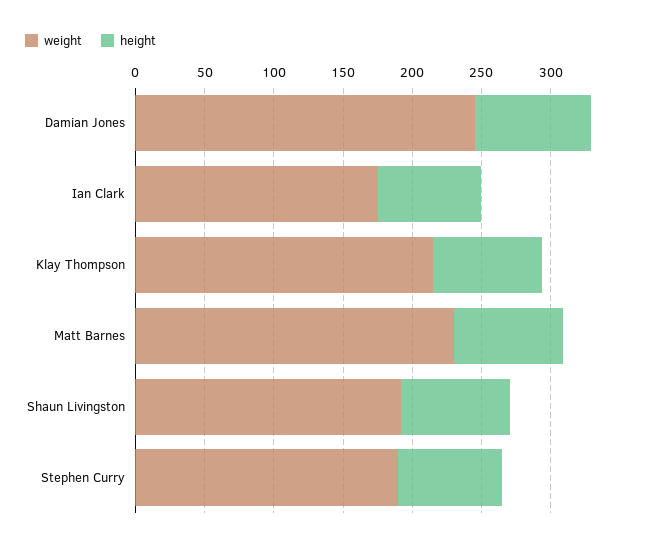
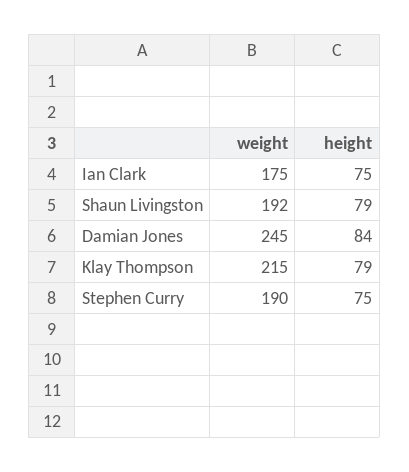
weight, Matt Barnes: 230 -> none
height, Matt Barnes: 80 -> none

